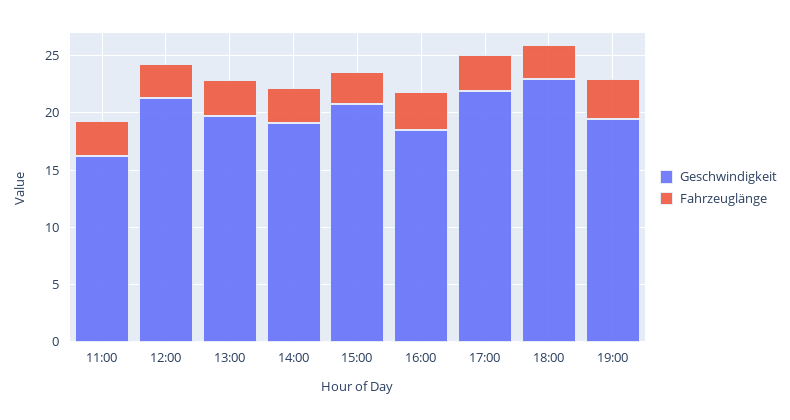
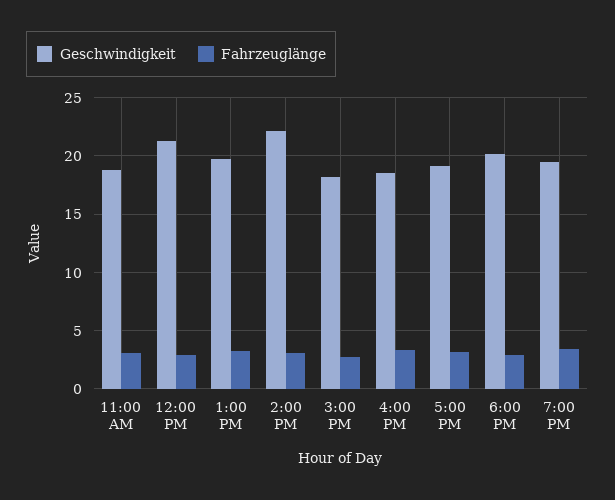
Geschwindigkeit, 11:00: 16 -> 19
Geschwindigkeit, 14:00: 19 -> 22
Geschwindigkeit, 15:00: 21 -> 18
Geschwindigkeit, 17:00: 22 -> 19
Geschwindigkeit, 18:00: 23 -> 20

